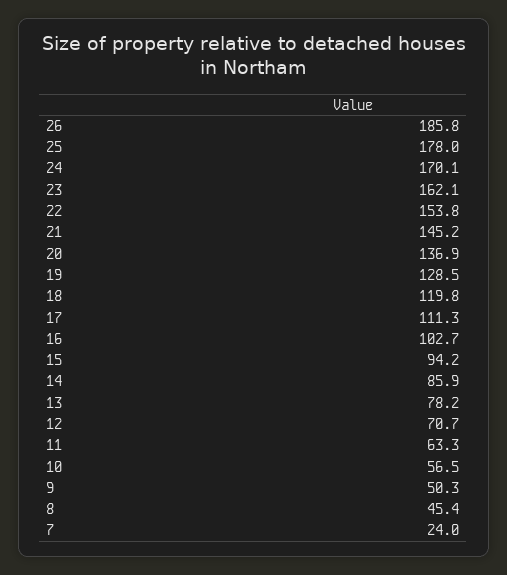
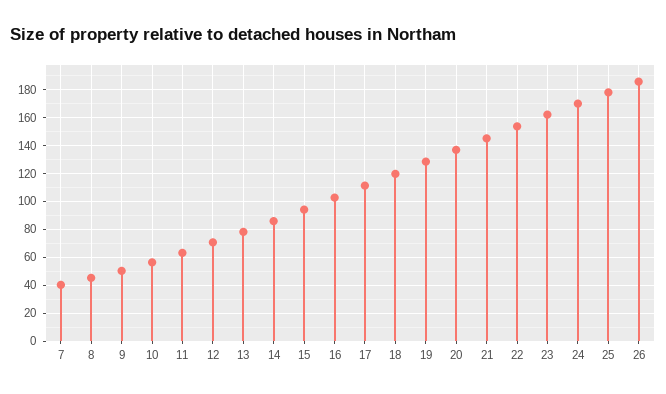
7: 24 -> 40

